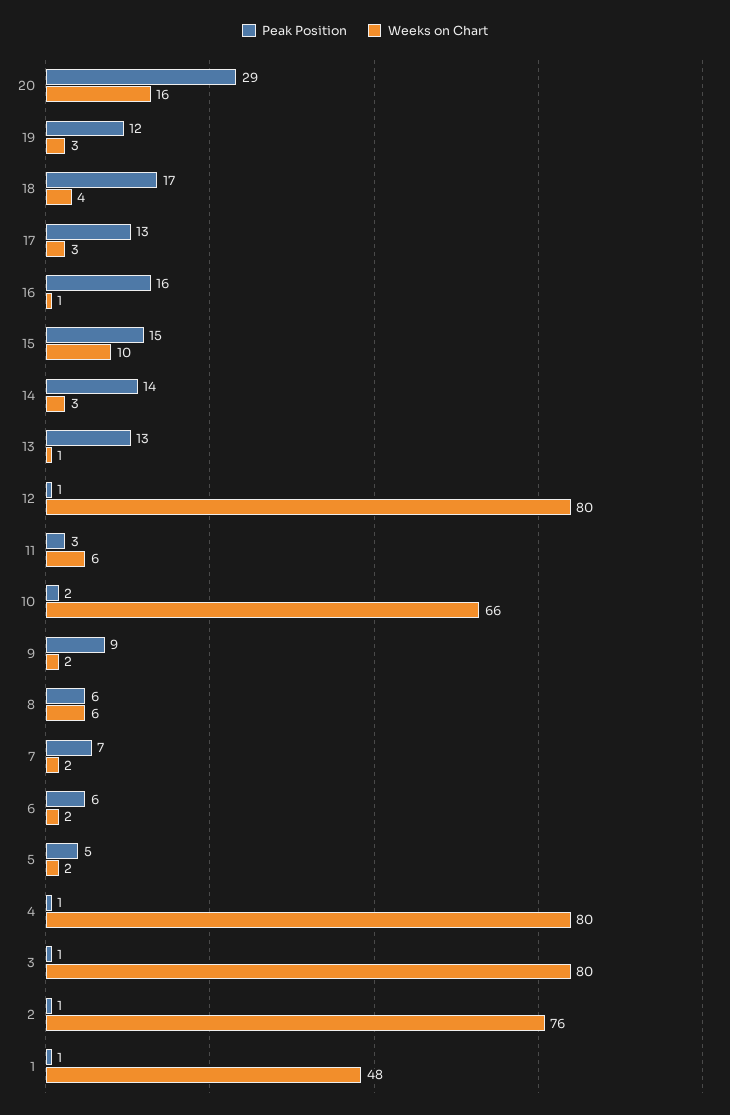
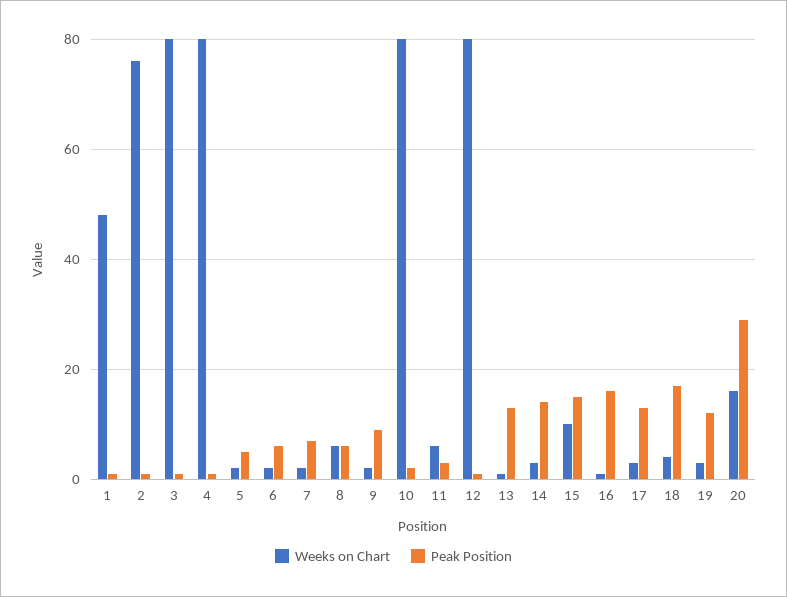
Weeks on Chart, 10: 66 -> 80

